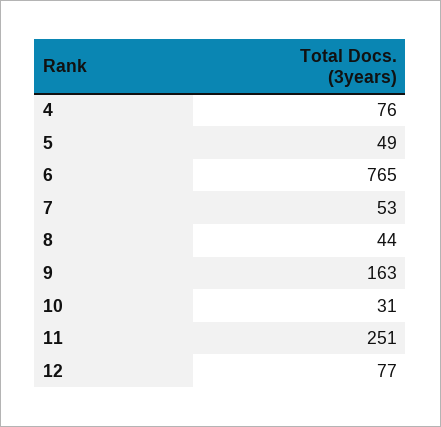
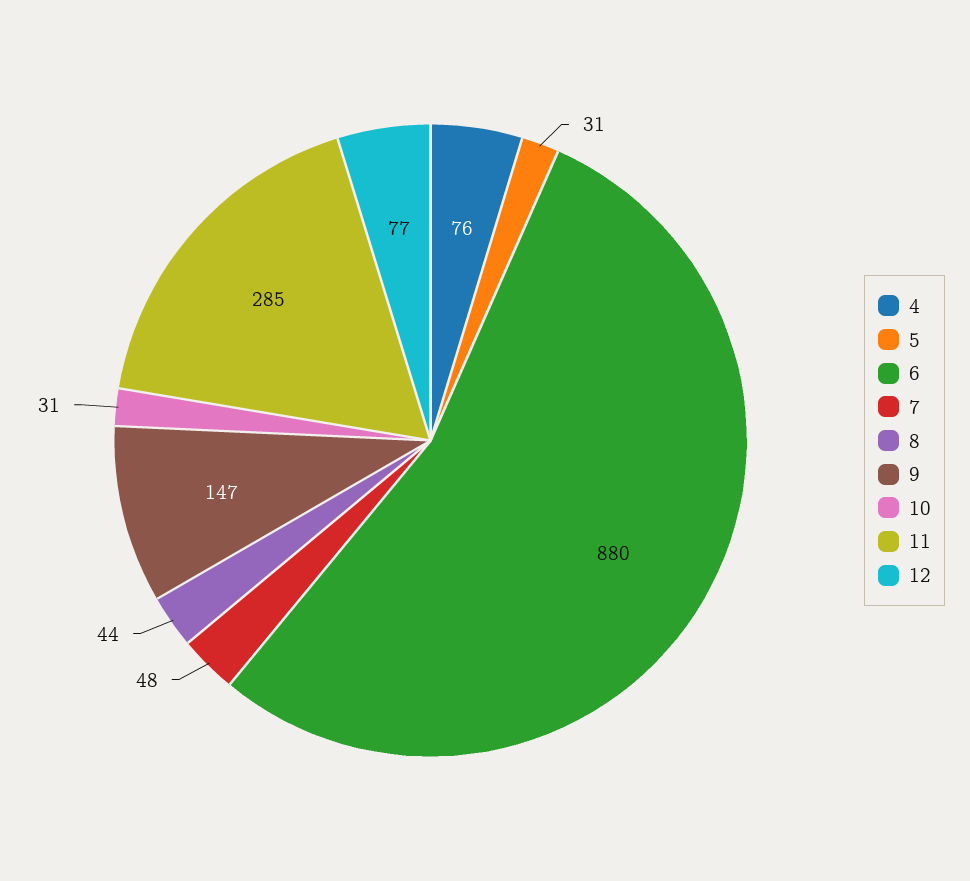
5: 49 -> 31
6: 765 -> 880
7: 53 -> 48
9: 163 -> 147
11: 251 -> 285

